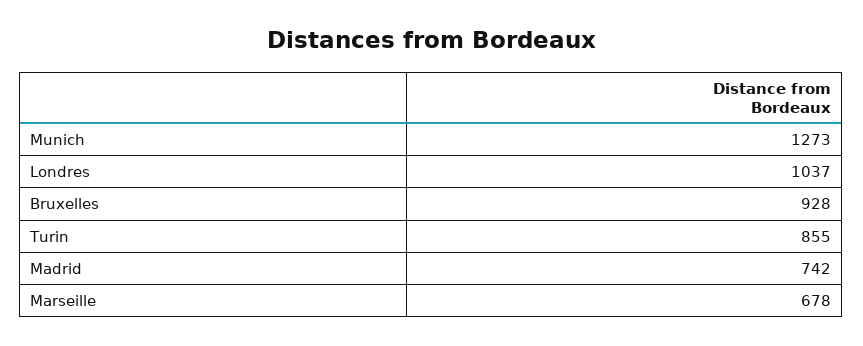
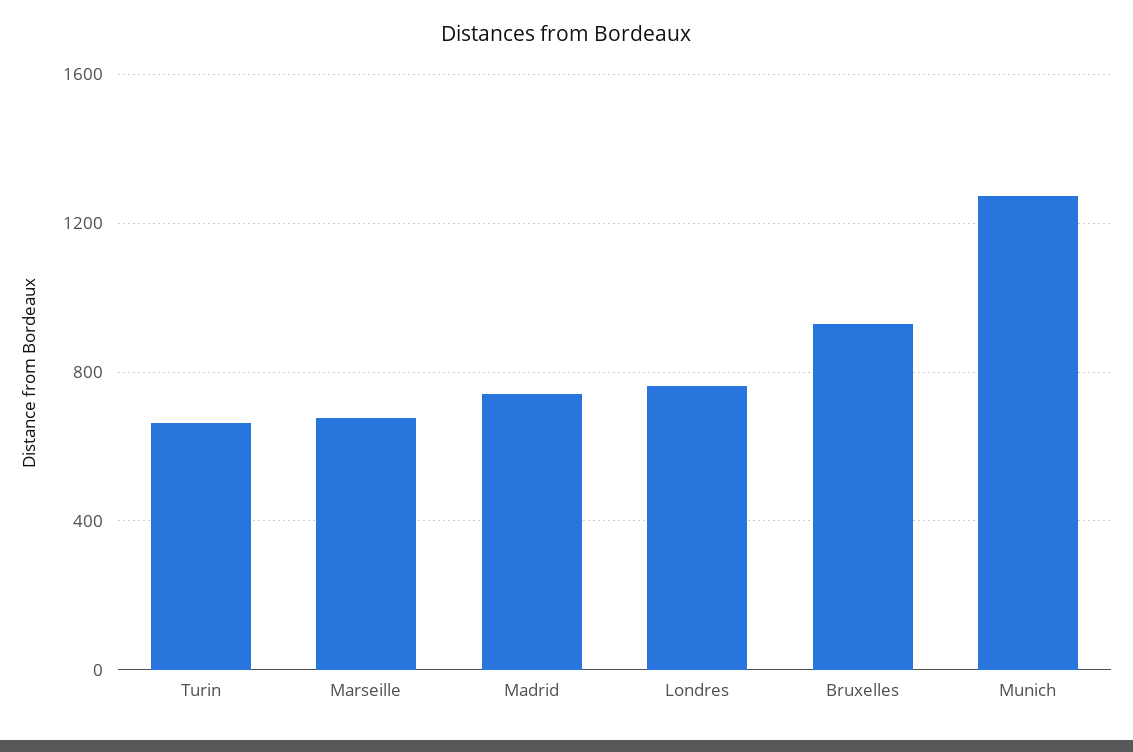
Londres: 1037 -> 750
Turin: 855 -> 650

